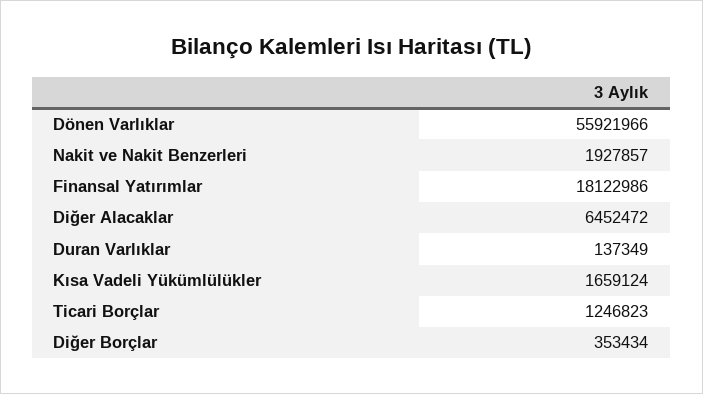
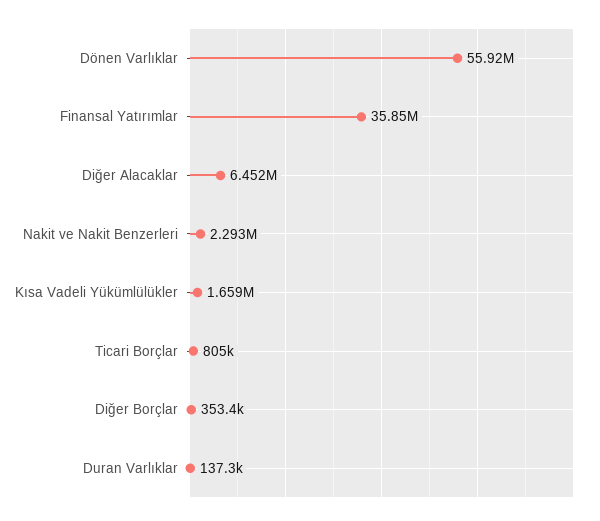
Nakit ve Nakit Benzerleri: 1927857 -> 2293000
Finansal Yatırımlar: 18122986 -> 35850000
Ticari Borçlar: 1246823 -> 805000

